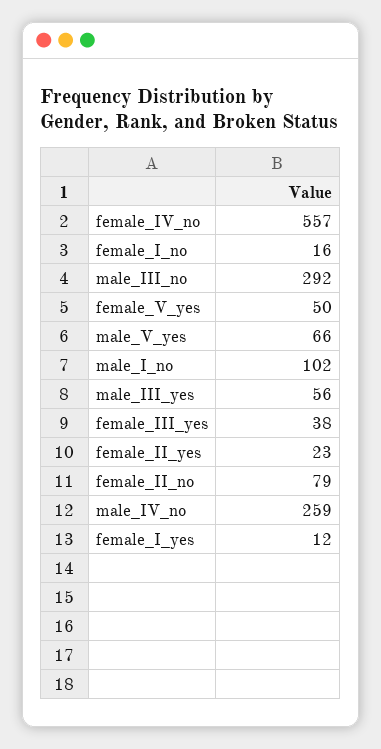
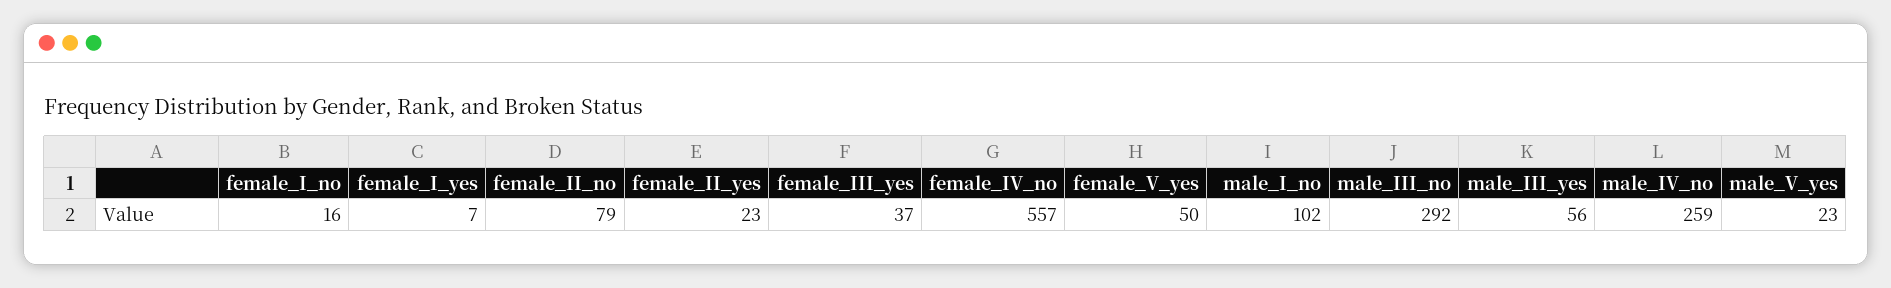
male_V_yes: 66 -> 23
female_III_yes: 38 -> 37
female_I_yes: 12 -> 7

